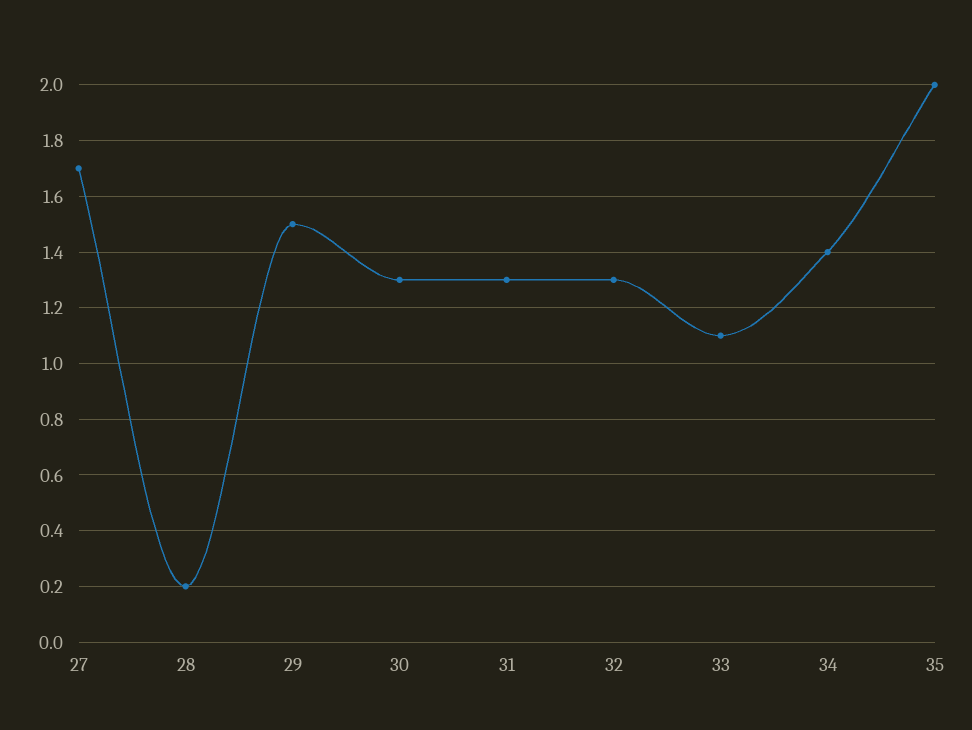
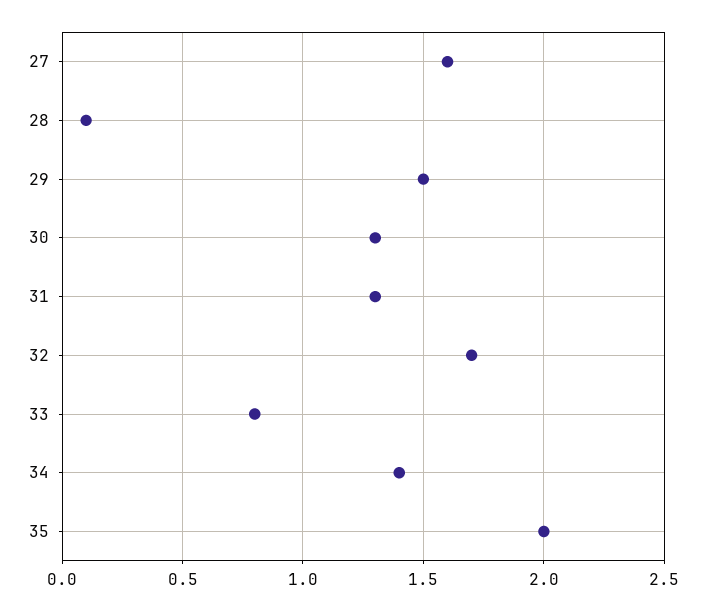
27: 1.7 -> 1.6
28: 0.2 -> 0.1
32: 1.3 -> 1.7
33: 1.1 -> 0.8

